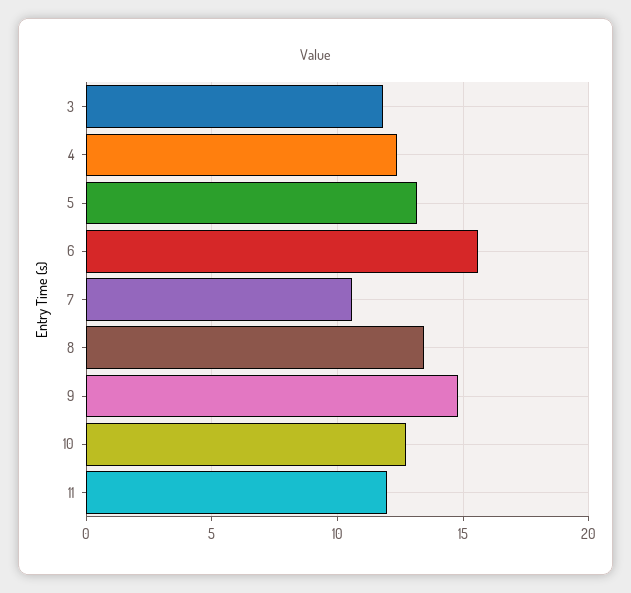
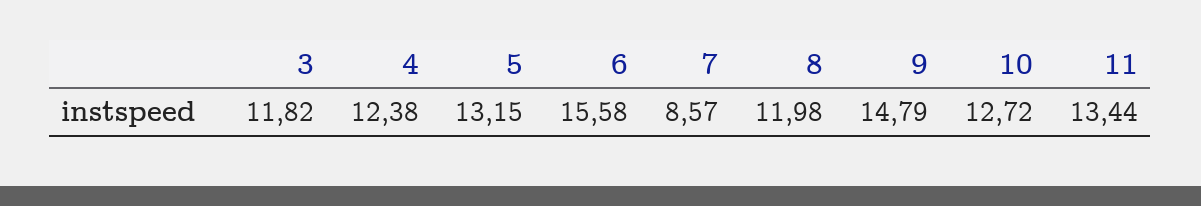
7: 10.5 -> 8.57
8: 13.5 -> 11.98
11: 12 -> 13.44

